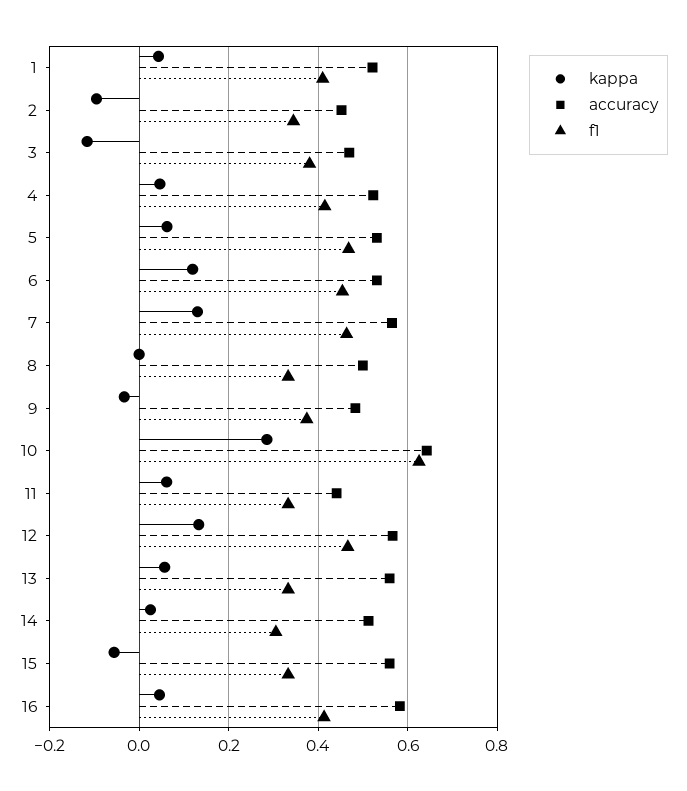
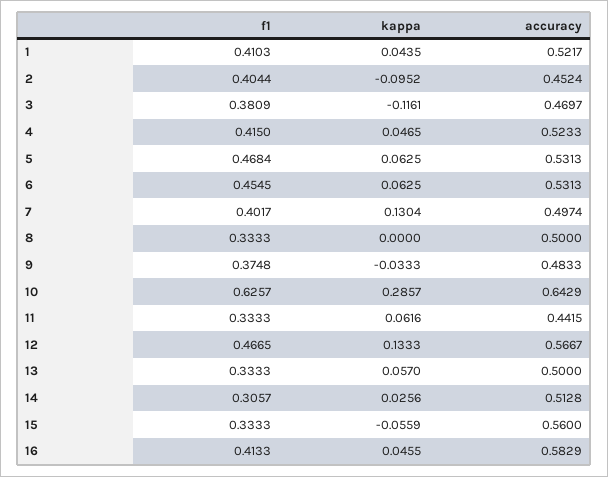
f1, 2: 0.34 -> 0.4044
kappa, 6: 0.12 -> 0.0625
accuracy, 7: 0.56 -> 0.4974
f1, 7: 0.46 -> 0.4017
accuracy, 13: 0.56 -> 0.5

